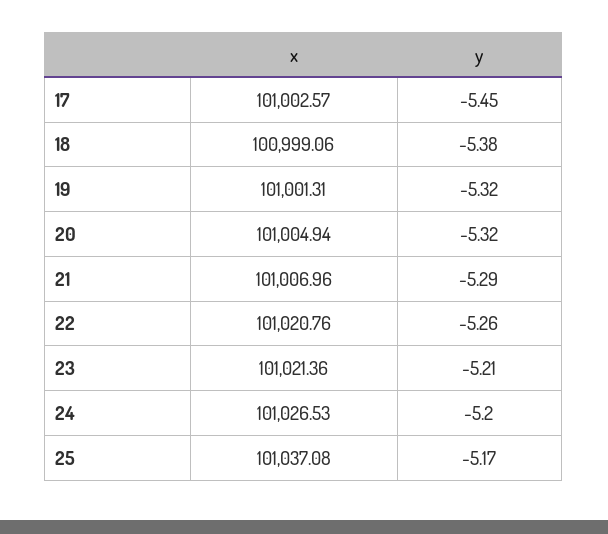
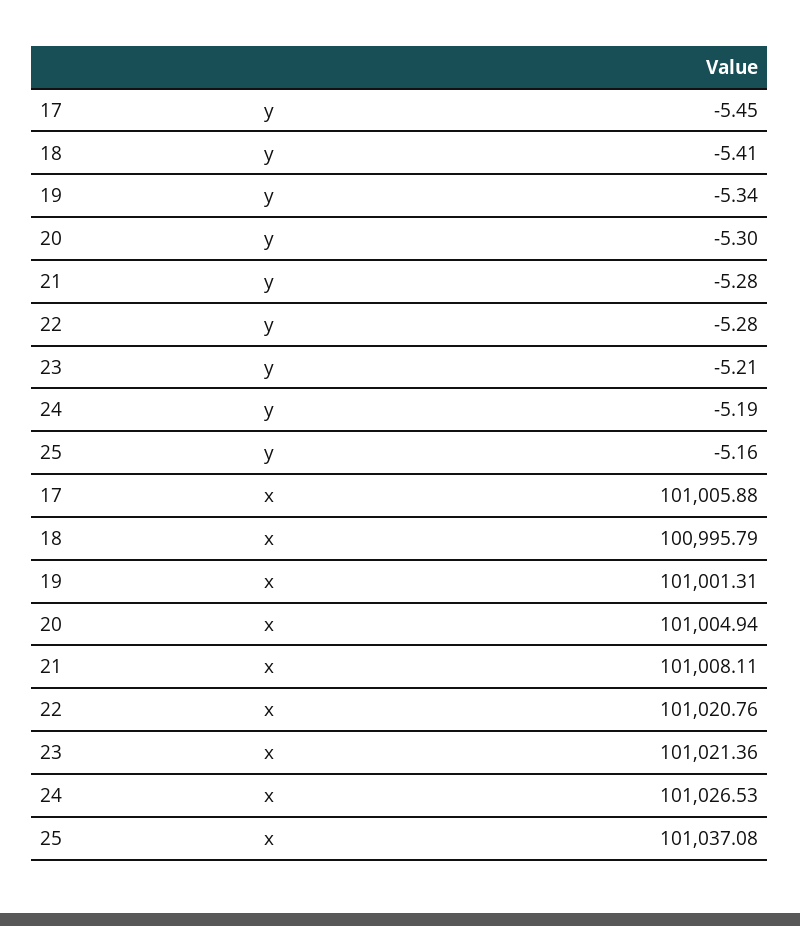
x, 17: 101002.57 -> 101005.88
x, 18: 100999.06 -> 100995.79
y, 18: -5.38 -> -5.41
y, 19: -5.32 -> -5.34
y, 20: -5.32 -> -5.3
x, 21: 101006.96 -> 101008.11
y, 21: -5.29 -> -5.28
y, 22: -5.26 -> -5.28
y, 24: -5.2 -> -5.19
y, 25: -5.17 -> -5.16

